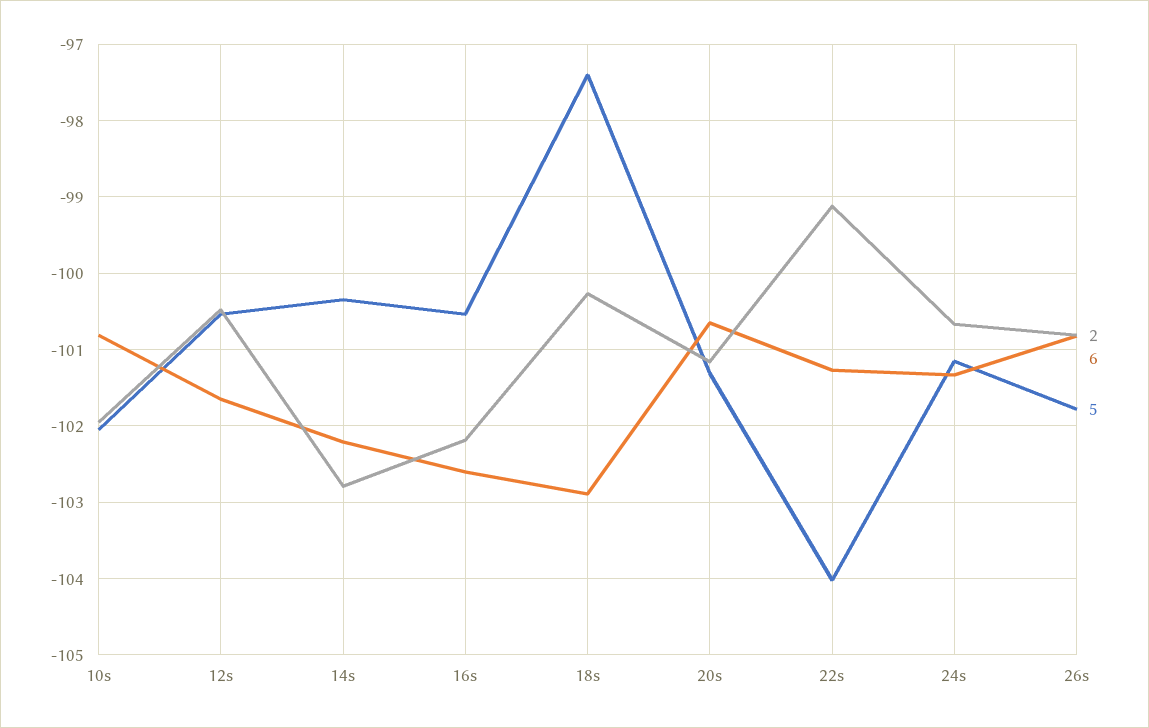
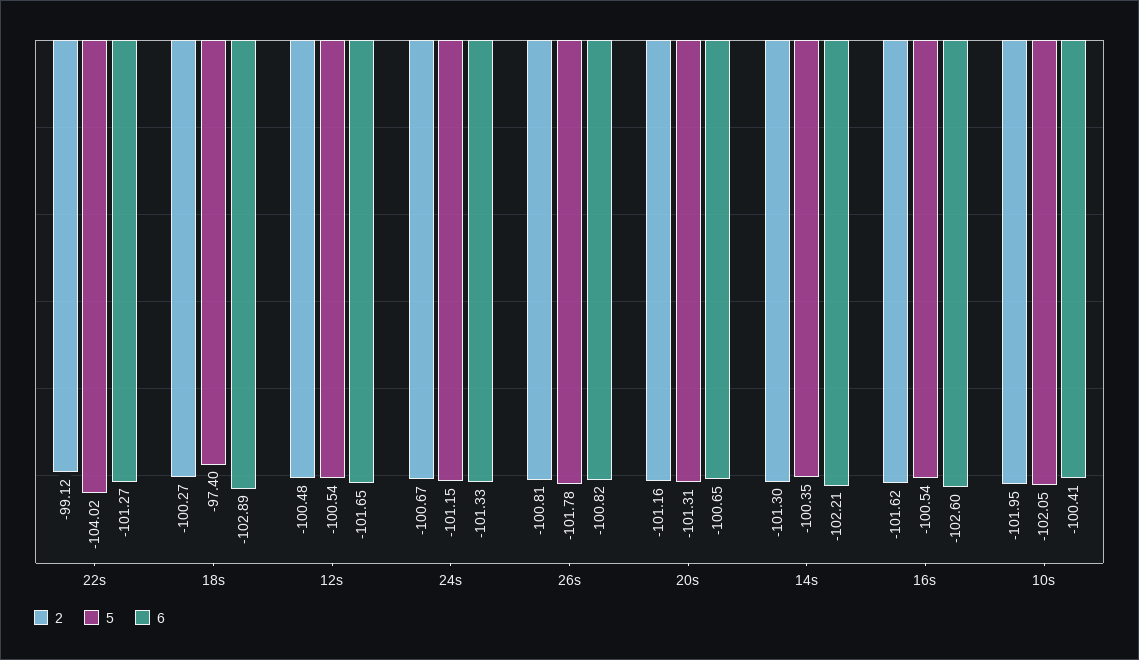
6, 10s: -100.8 -> -100.41
2, 14s: -102.8 -> -101.3
2, 16s: -102.2 -> -101.62

